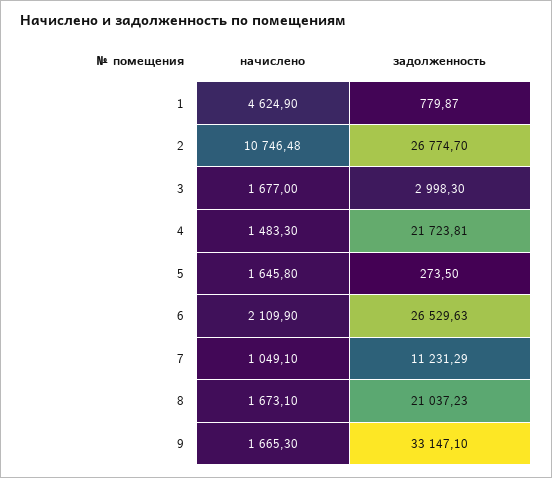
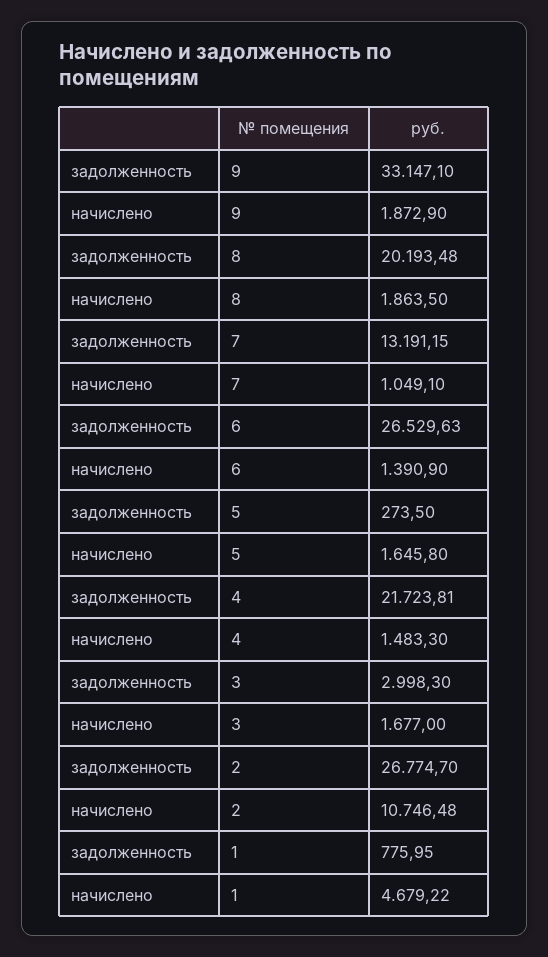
начислено, 1: 4624.9 -> 4679.22
задолженность, 1: 779.87 -> 775.95
начислено, 6: 2109.9 -> 1390.9
задолженность, 7: 11231.29 -> 13191.15
начислено, 8: 1673.1 -> 1863.5
задолженность, 8: 21037.23 -> 20193.48
начислено, 9: 1665.3 -> 1872.9

